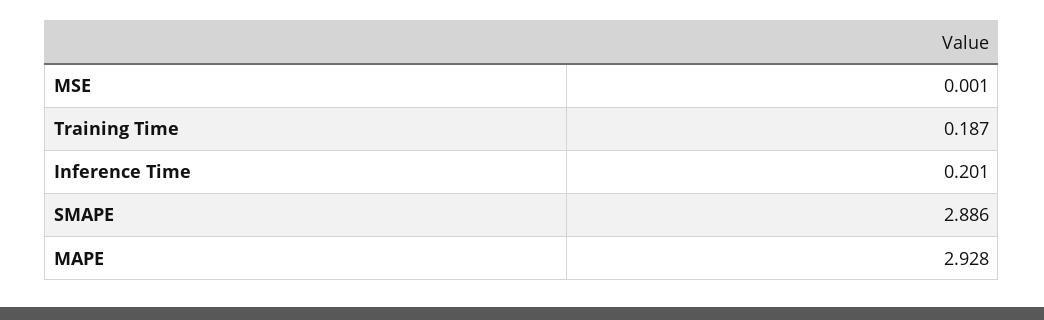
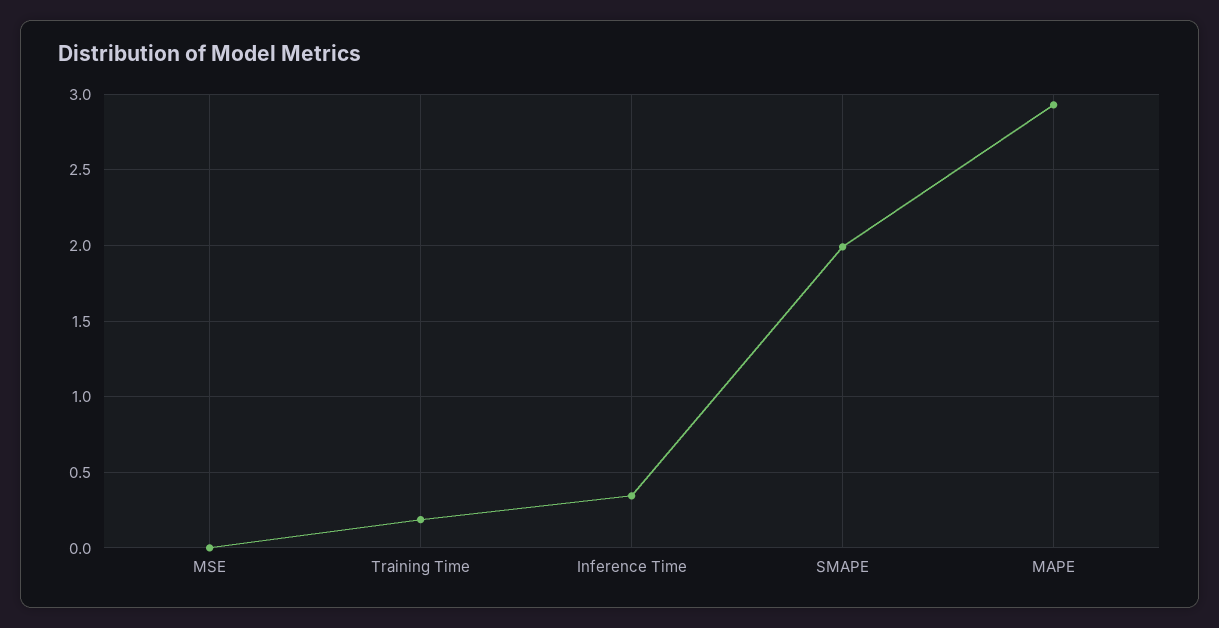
Inference Time: 0.201 -> 0.35
SMAPE: 2.886 -> 2

